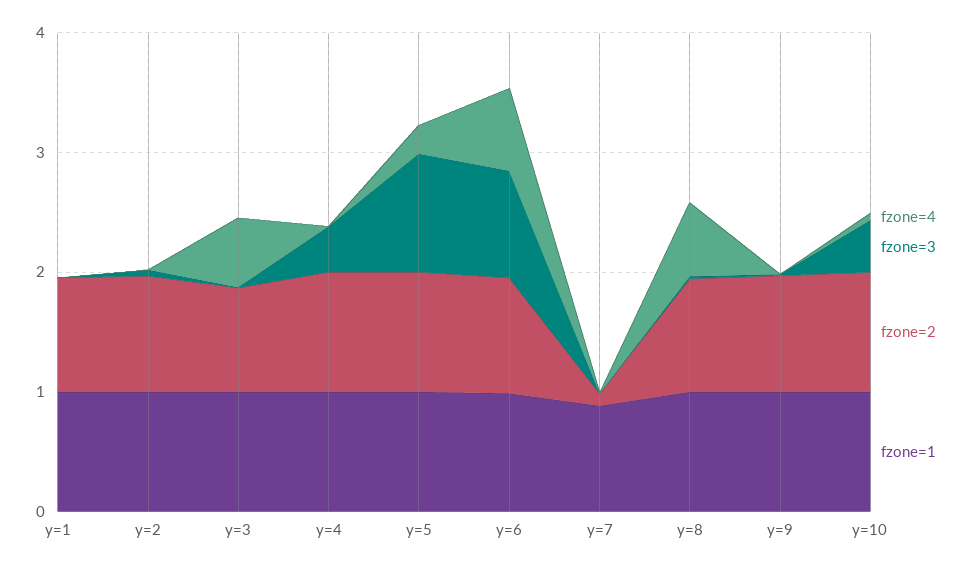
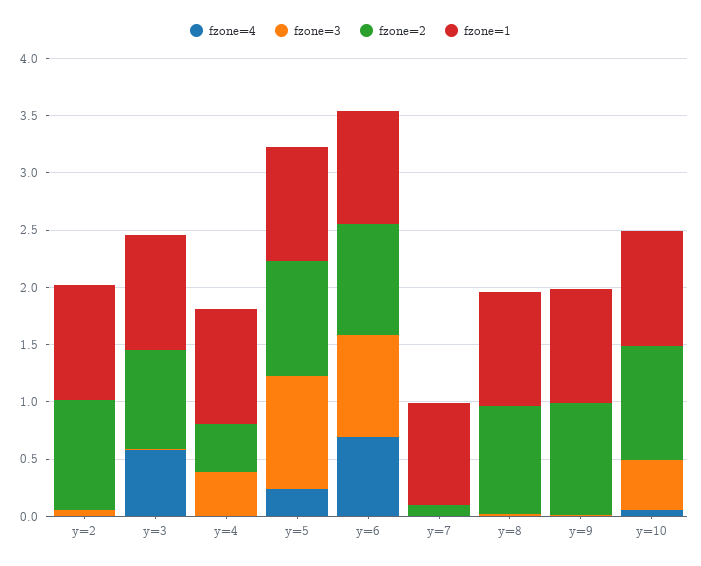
fzone=4, y=1: 0 -> none
fzone=3, y=1: 0 -> none
fzone=2, y=1: 1 -> none
fzone=1, y=1: 1 -> none
fzone=2, y=4: 1 -> 0.4
fzone=4, y=8: 0.6 -> 0

